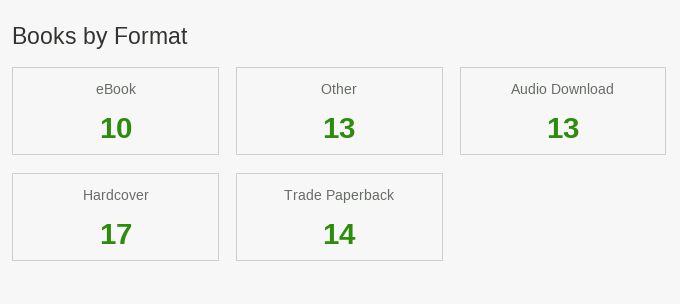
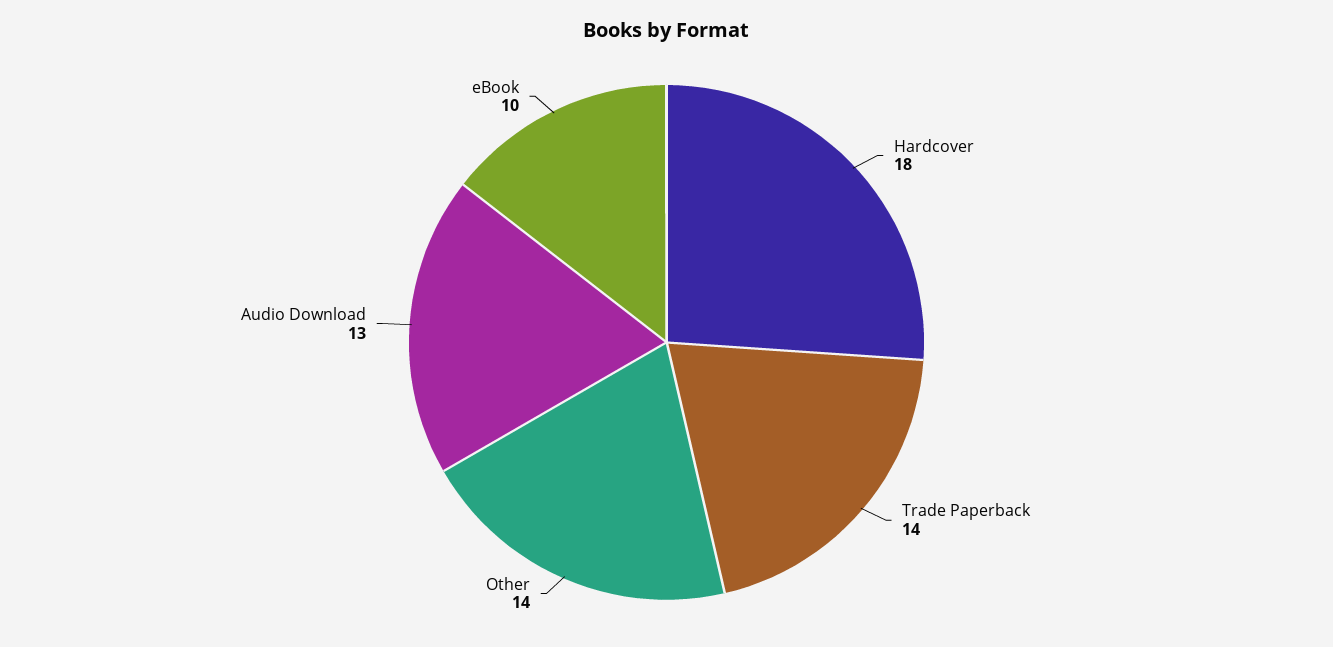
Other: 13 -> 14
Hardcover: 17 -> 18

